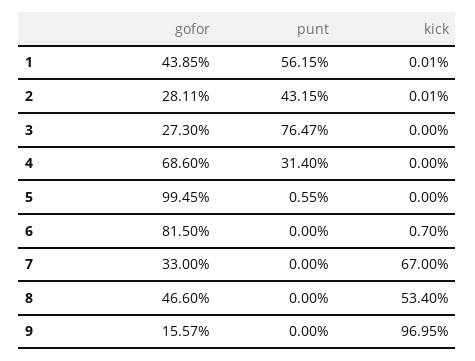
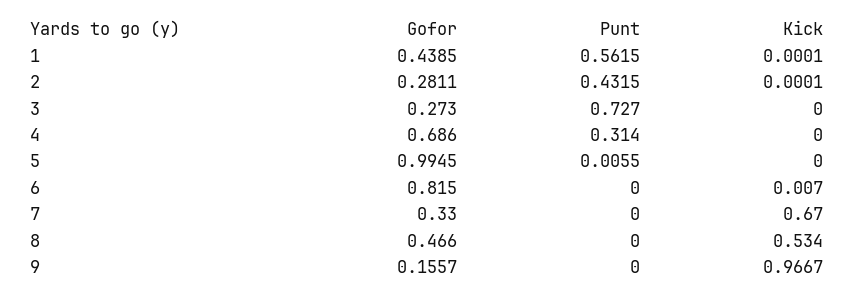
punt, 3: 0.7647 -> 0.727
kick, 9: 0.9695 -> 0.9667

